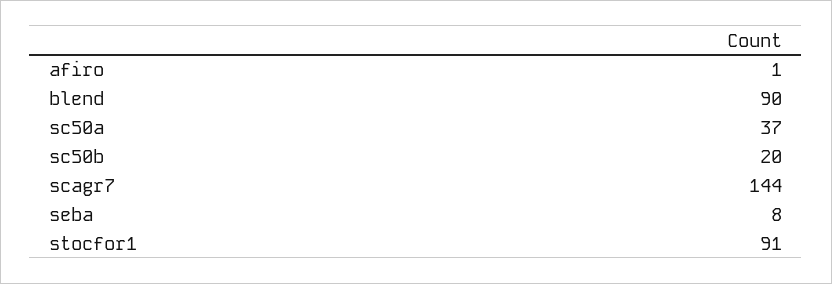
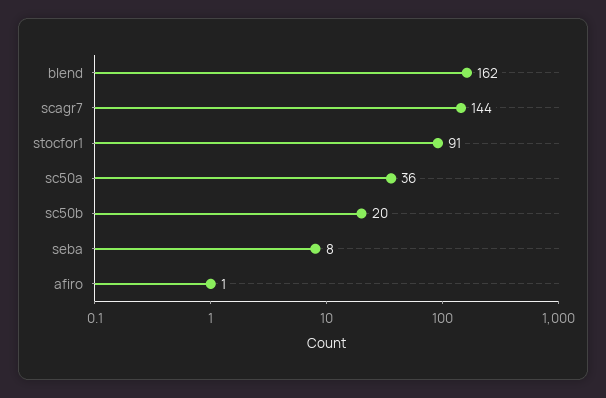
blend: 90 -> 162
sc50a: 37 -> 36

